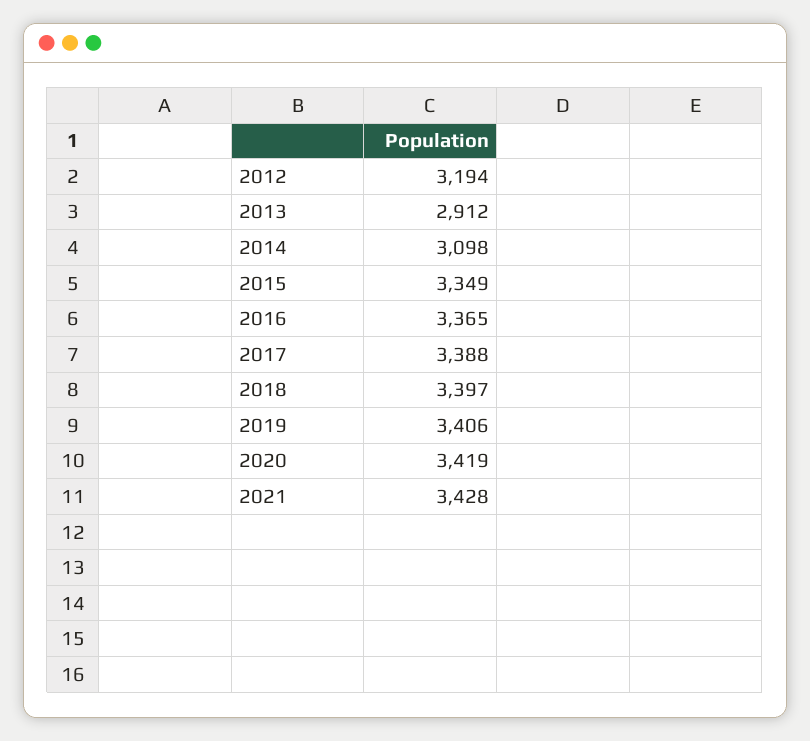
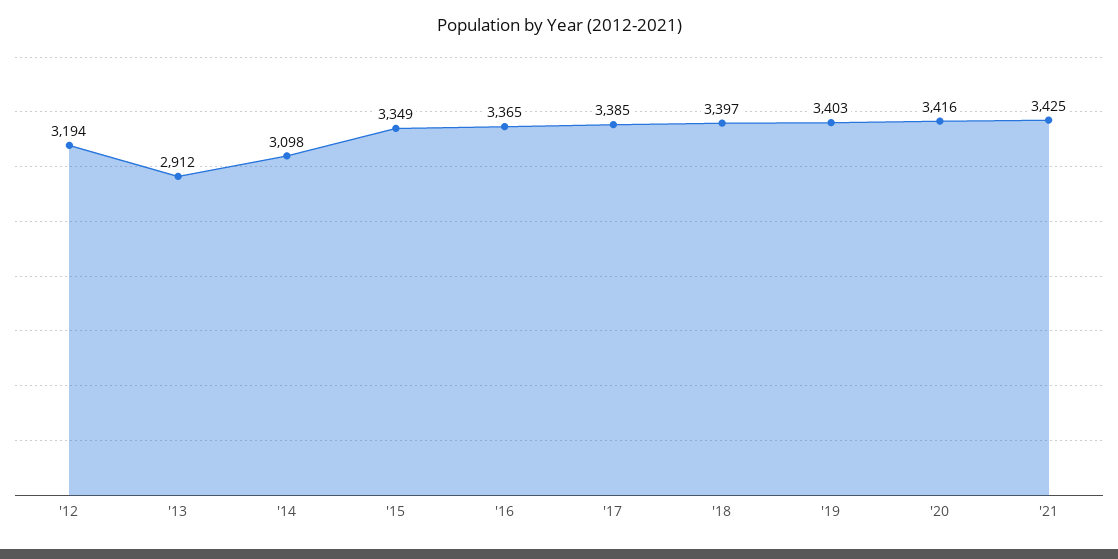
2017: 3388 -> 3385
2019: 3406 -> 3403
2020: 3419 -> 3416
2021: 3428 -> 3425

